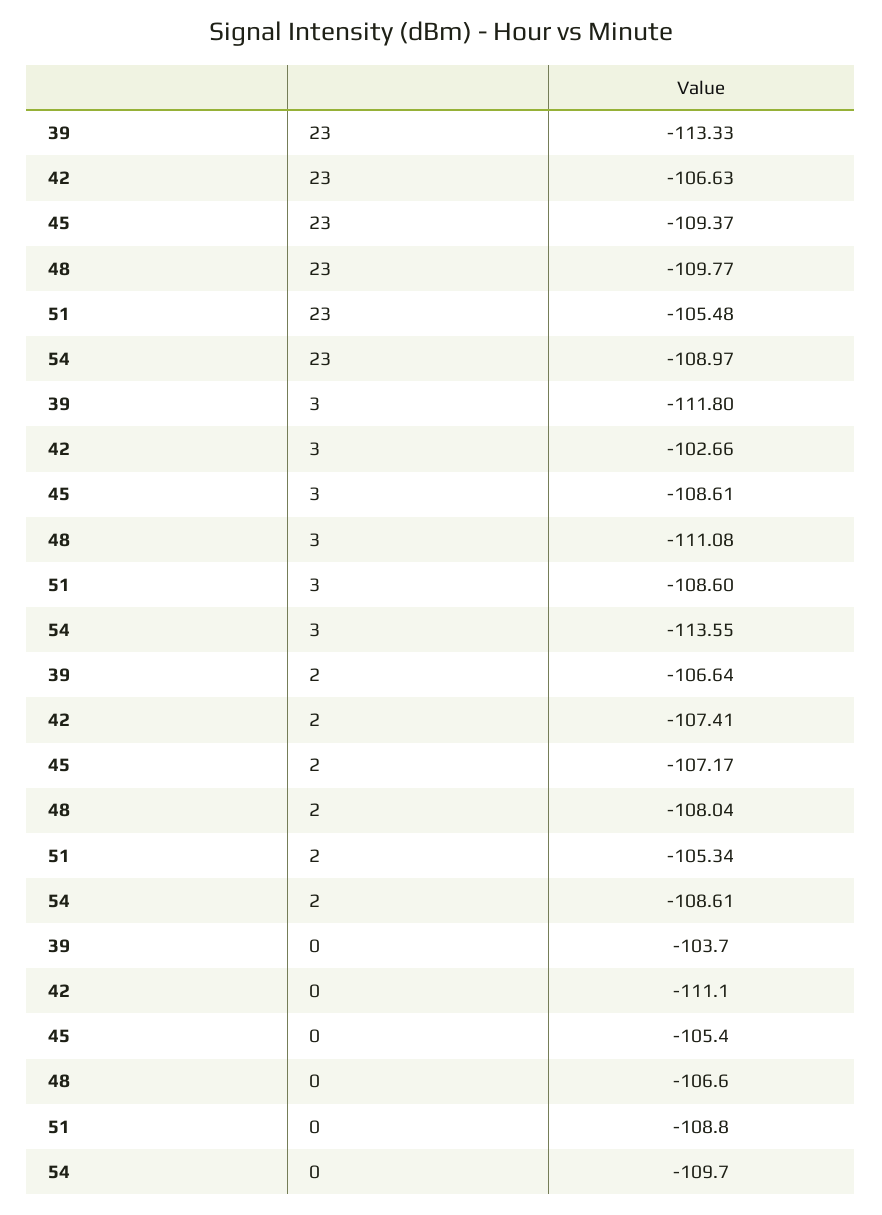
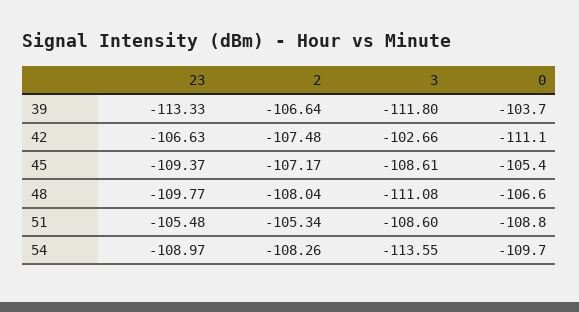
42, 2: -107.41 -> -107.48
54, 2: -108.61 -> -108.26

